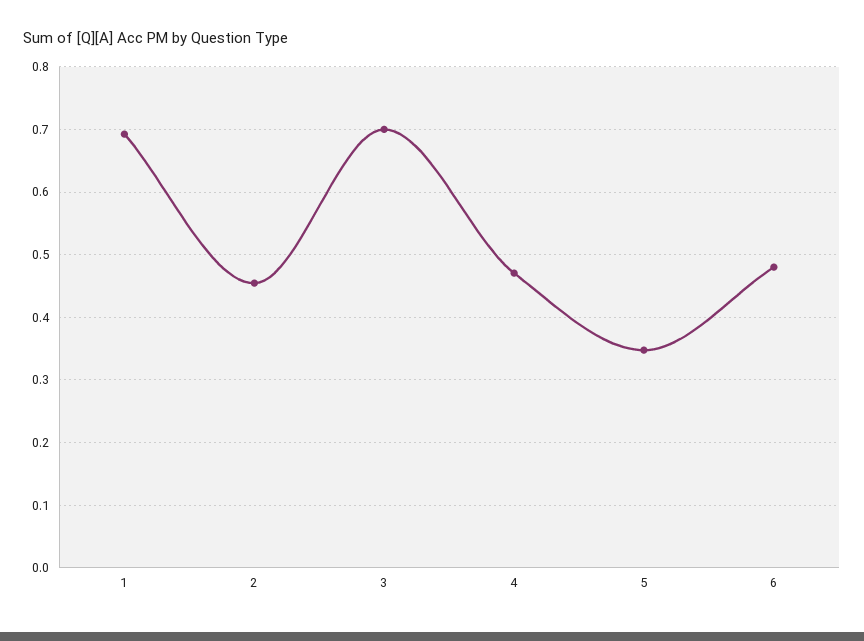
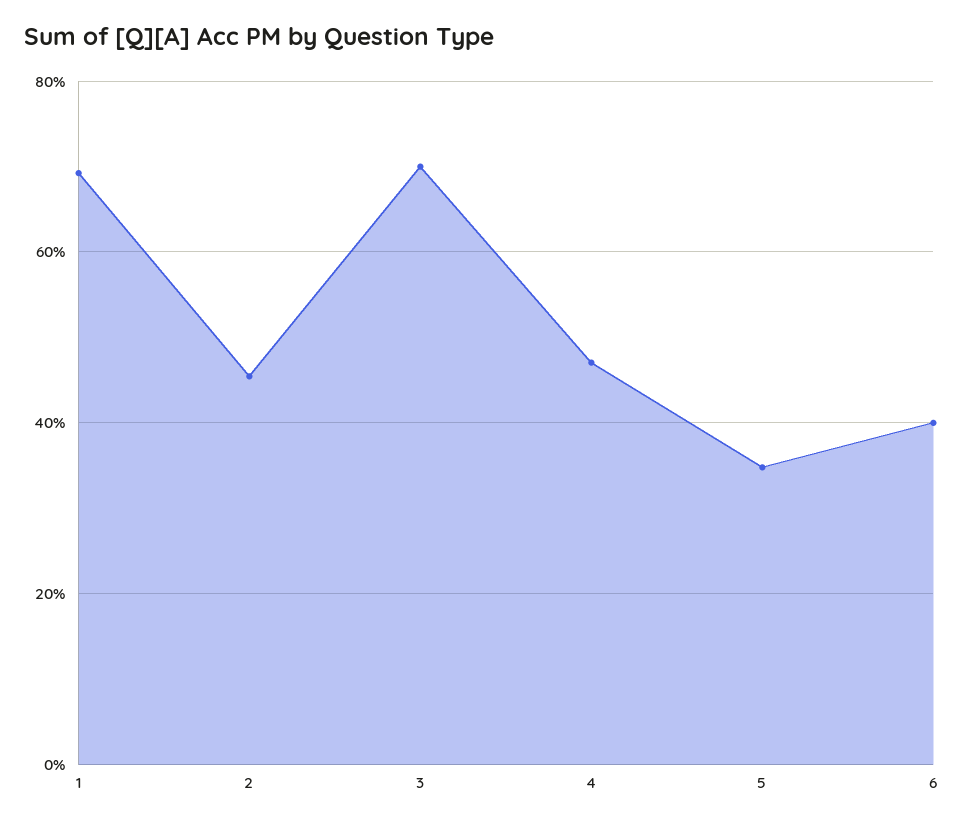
6: 0.48 -> 0.4

